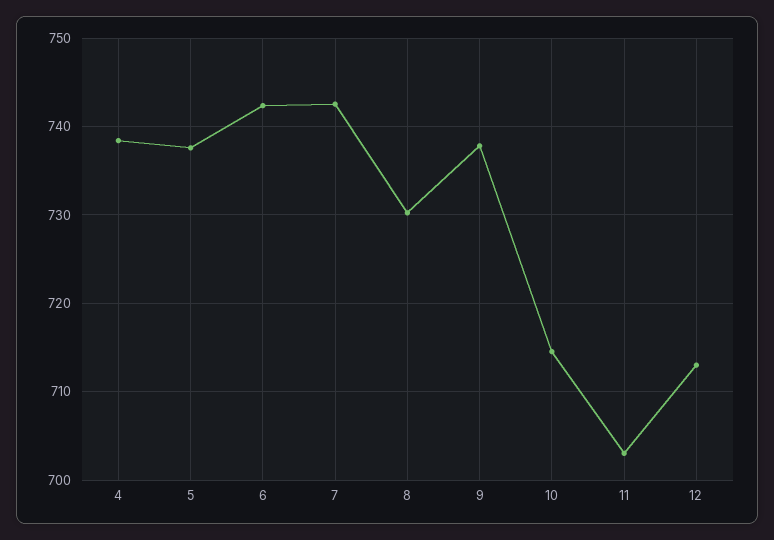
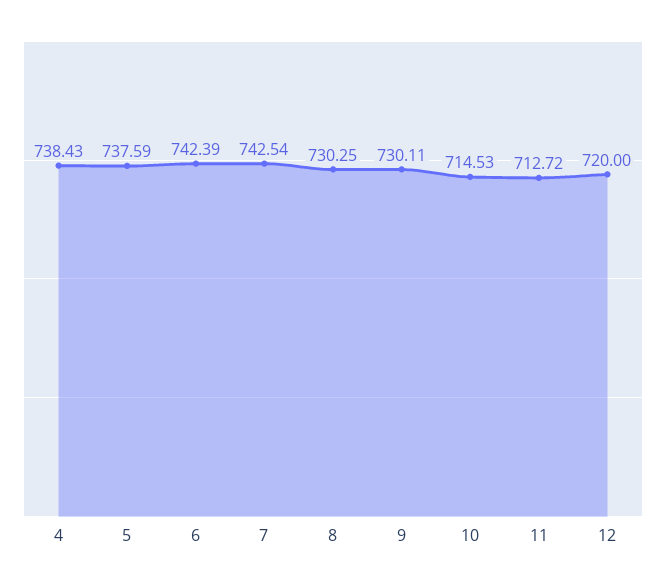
9: 738 -> 730.11
11: 703 -> 712.72
12: 713 -> 720

